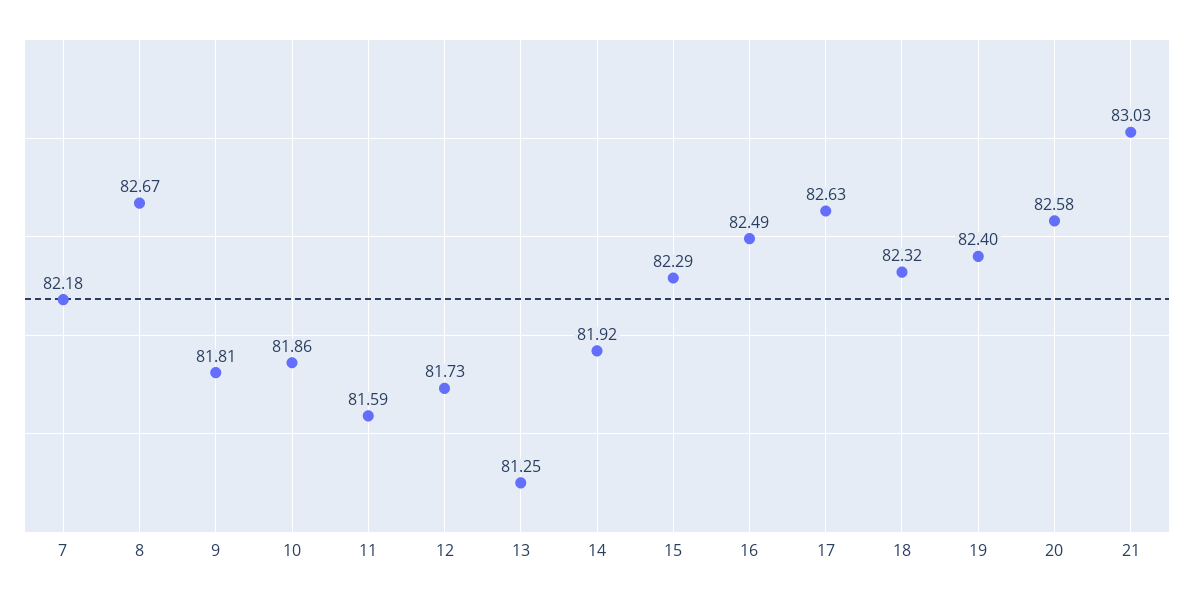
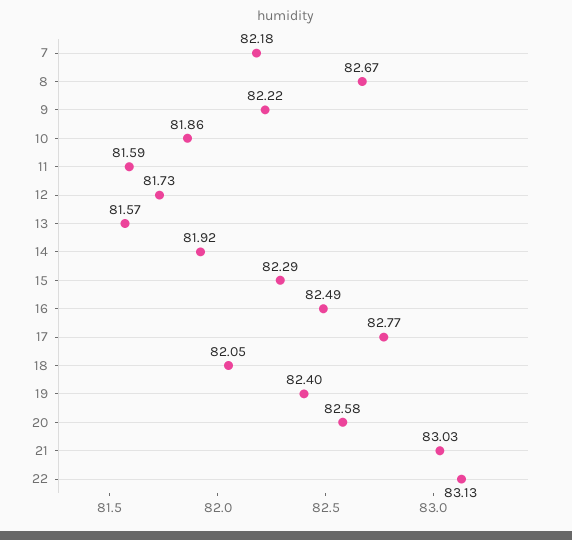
9: 81.81 -> 82.22
13: 81.25 -> 81.57
17: 82.63 -> 82.77
18: 82.32 -> 82.05
22: none -> 83.13

